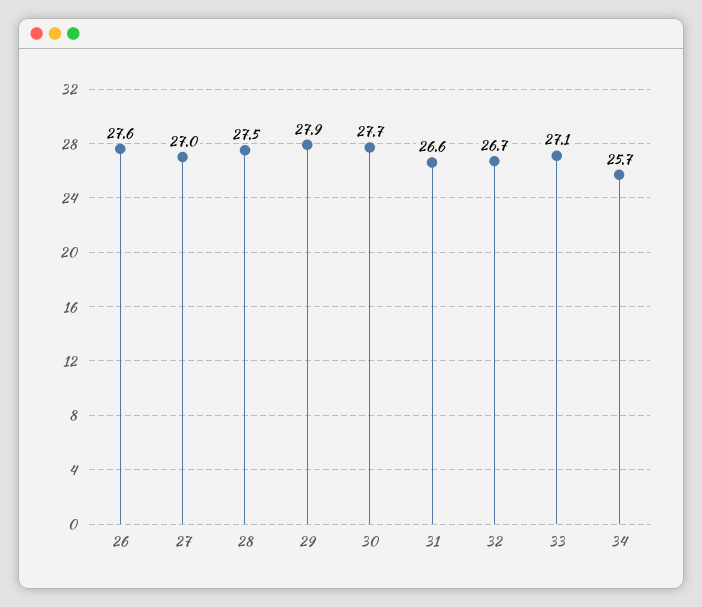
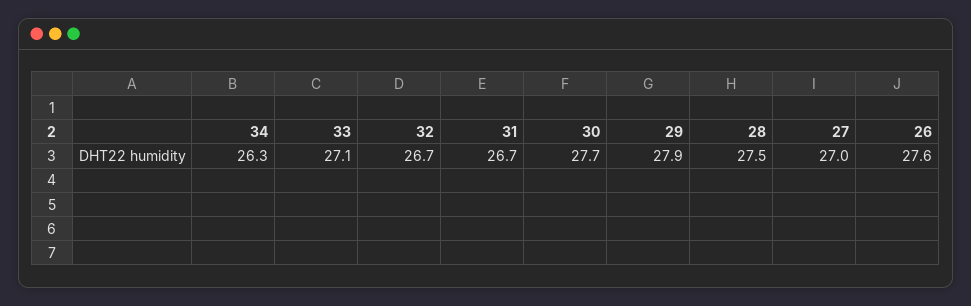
31: 26.6 -> 26.7
34: 25.7 -> 26.3

